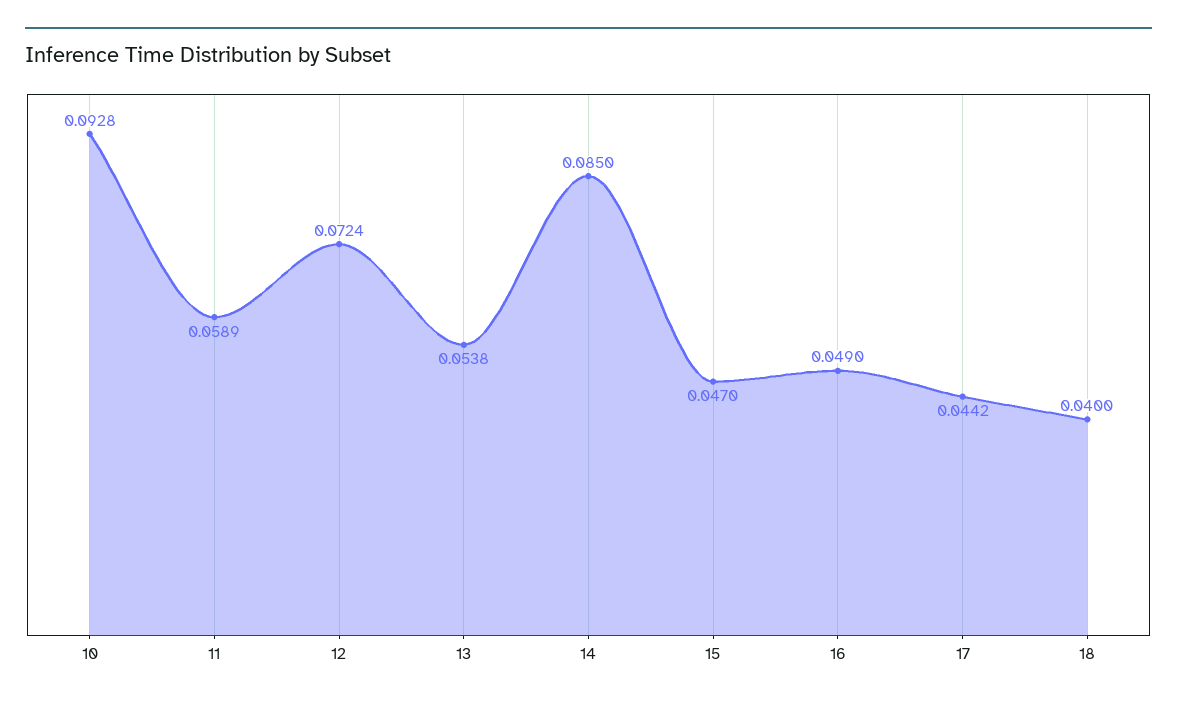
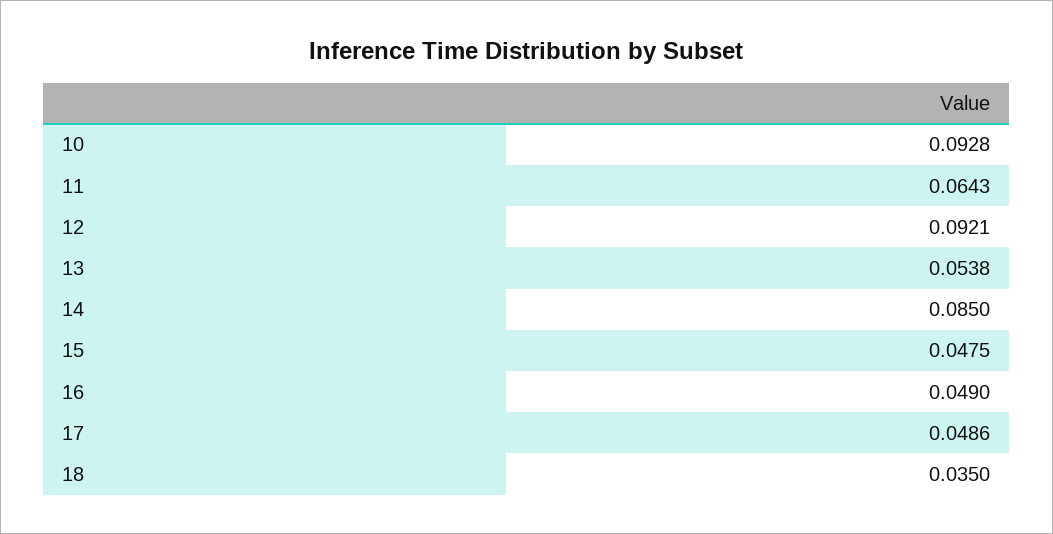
11: 0.0589 -> 0.0643
12: 0.0724 -> 0.0921
15: 0.047 -> 0.0475
17: 0.0442 -> 0.0486
18: 0.04 -> 0.035

